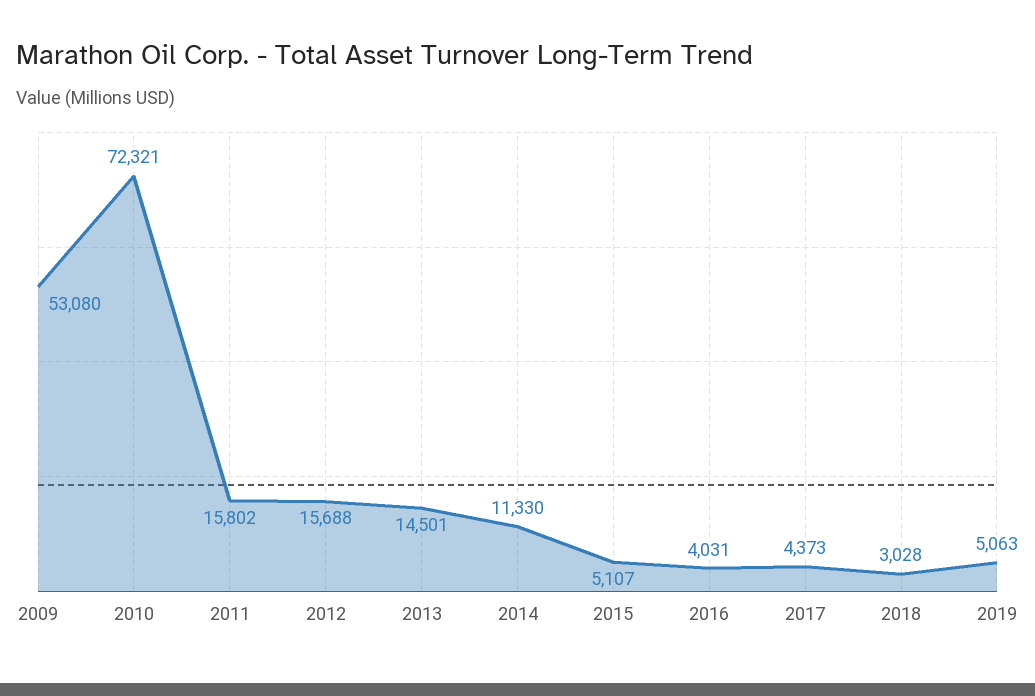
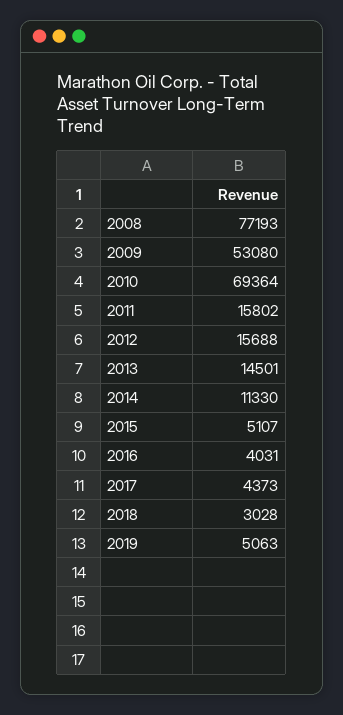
2010: 72321 -> 69364
2008: none -> 77193

